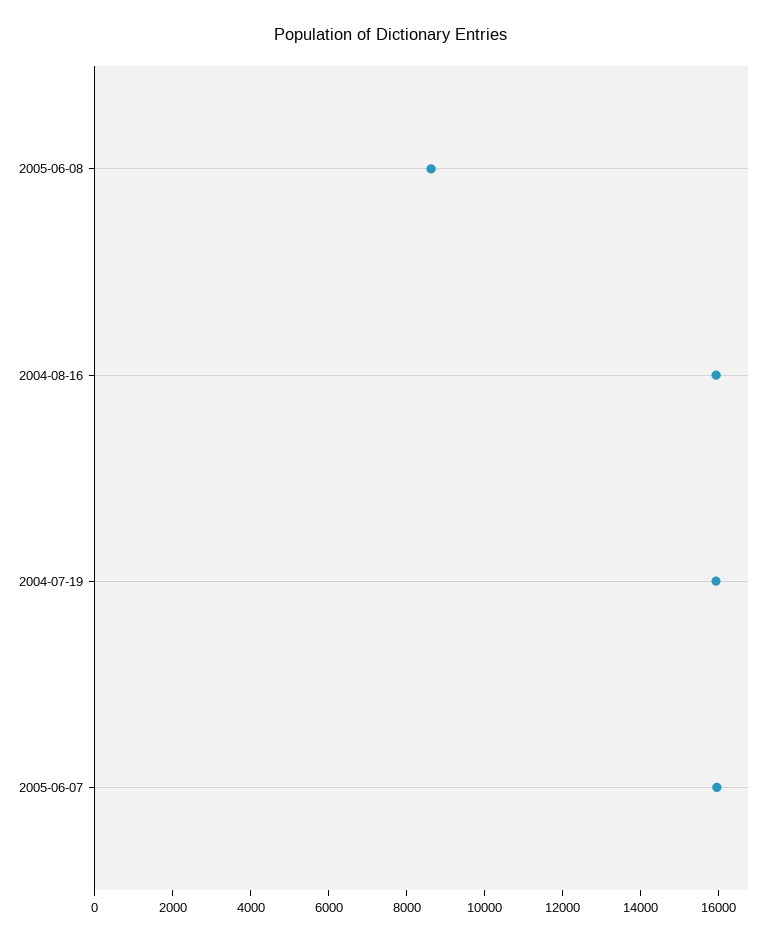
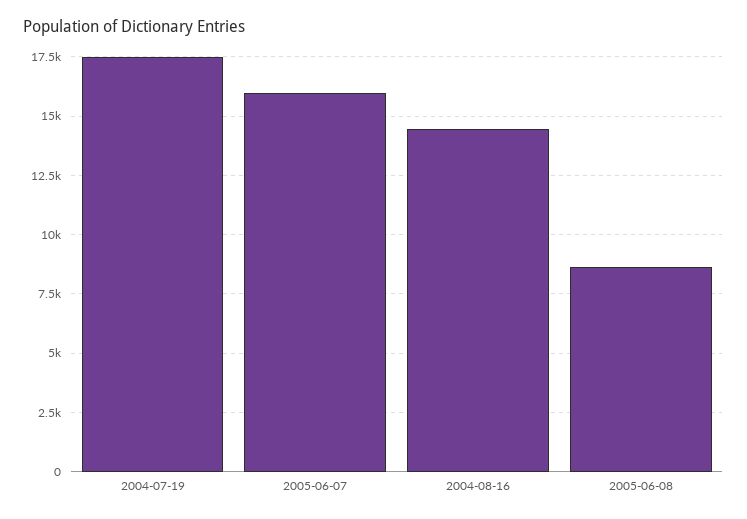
2004-08-16: 16000 -> 14500
2004-07-19: 16000 -> 17500

